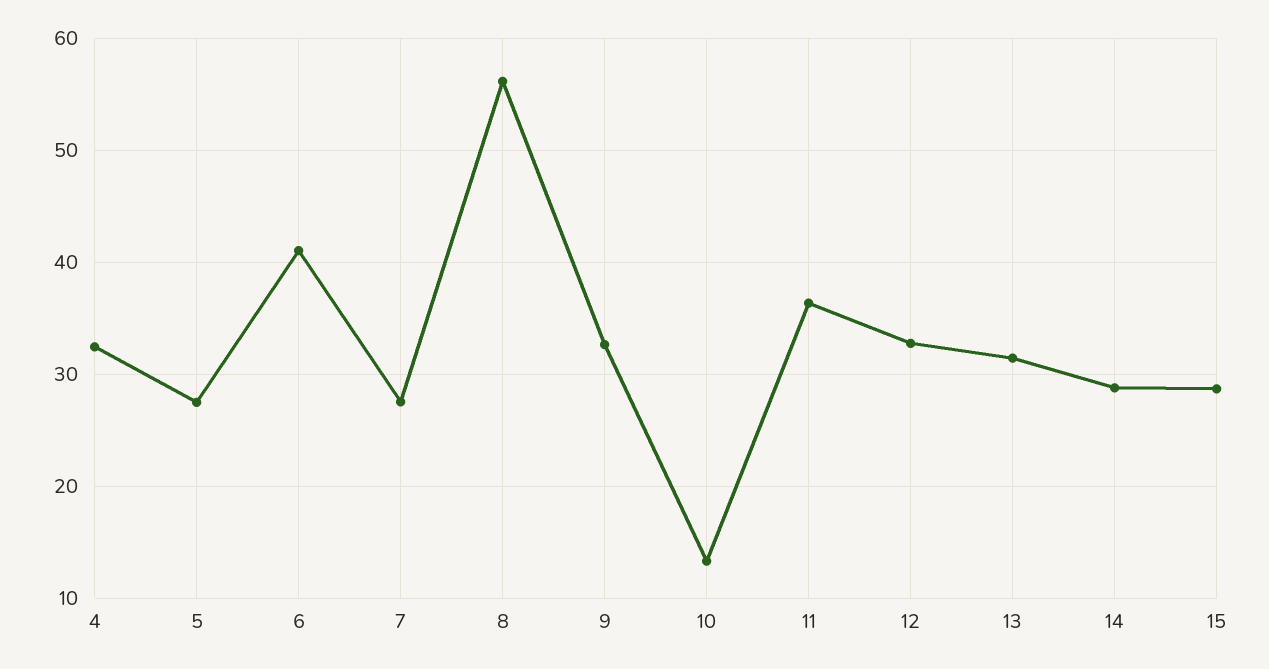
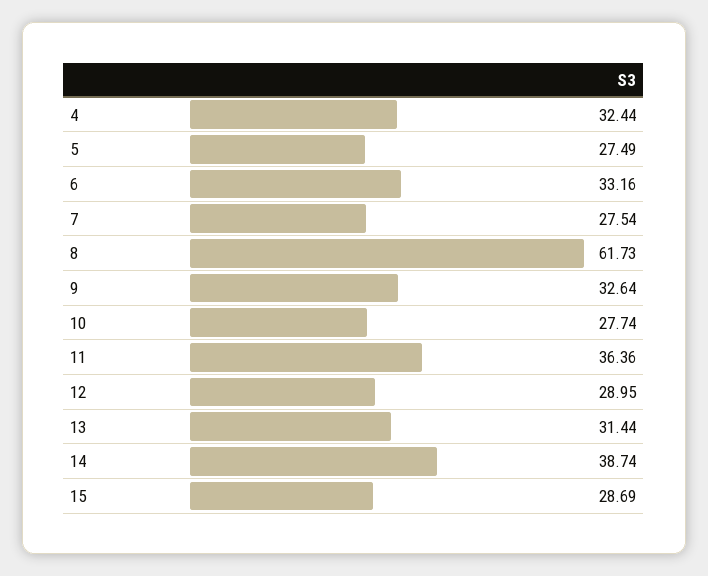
6: 41 -> 33.16
8: 56 -> 61.73
10: 13 -> 27.74
12: 33 -> 28.95
14: 29 -> 38.74

